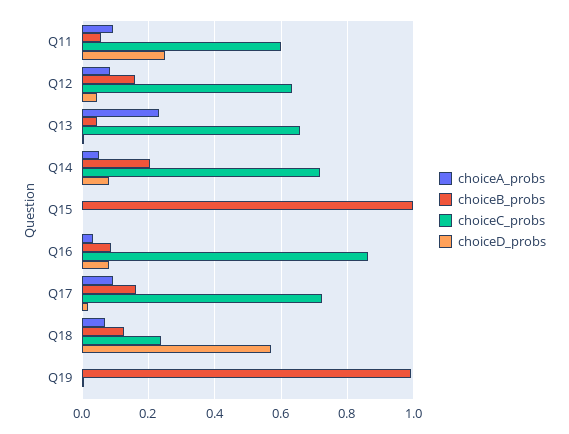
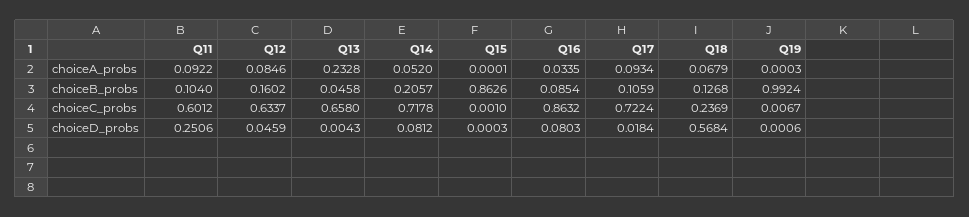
choiceB_probs, Q11: 0.06 -> 0.104
choiceB_probs, Q15: 1 -> 0.8626
choiceB_probs, Q17: 0.16 -> 0.1059

